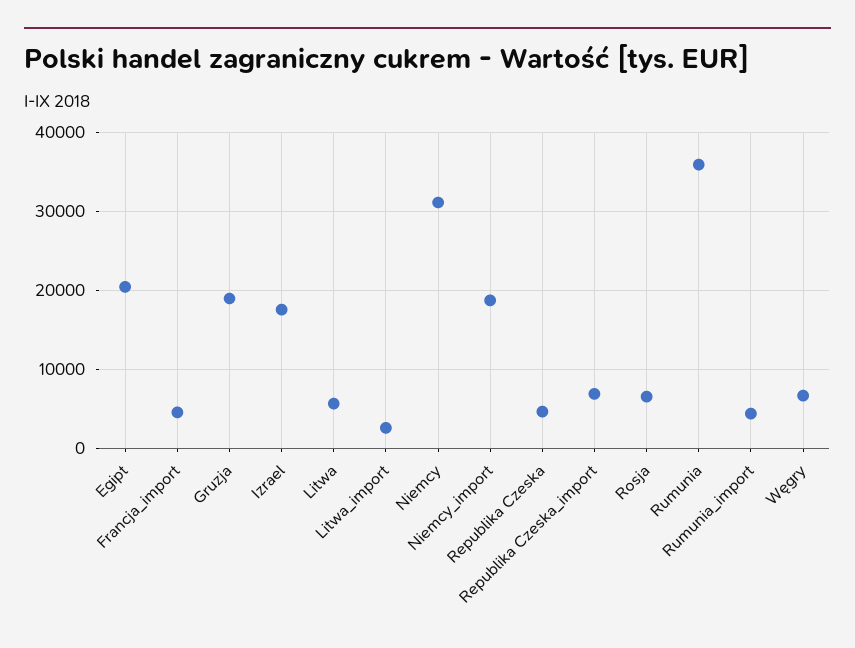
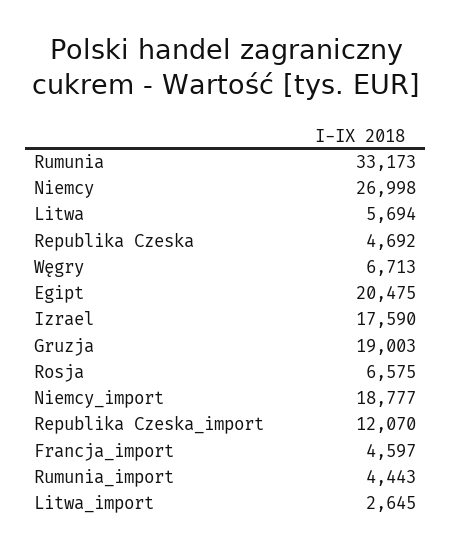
Niemcy: 31000 -> 26998
Republika Czeska_import: 7000 -> 12070
Rumunia: 36000 -> 33173

